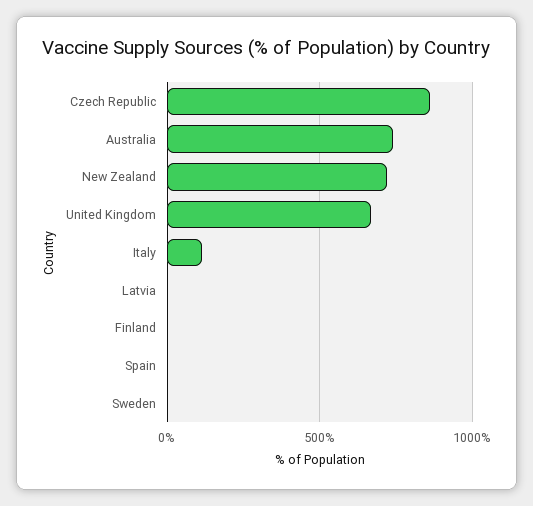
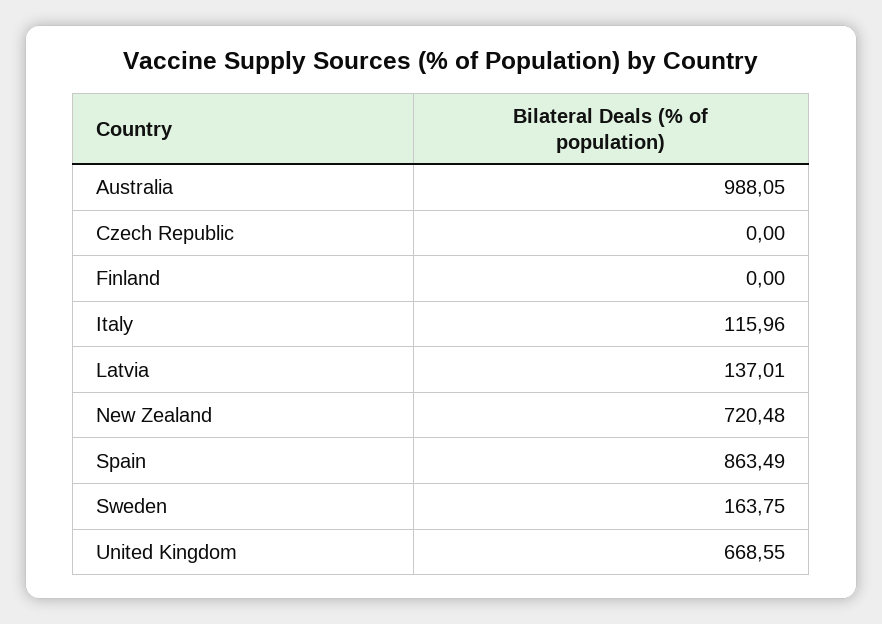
Czech Republic: 850 -> 0
Australia: 750 -> 988.05
Latvia: 0 -> 137.01
Spain: 0 -> 863.49
Sweden: 0 -> 163.75

